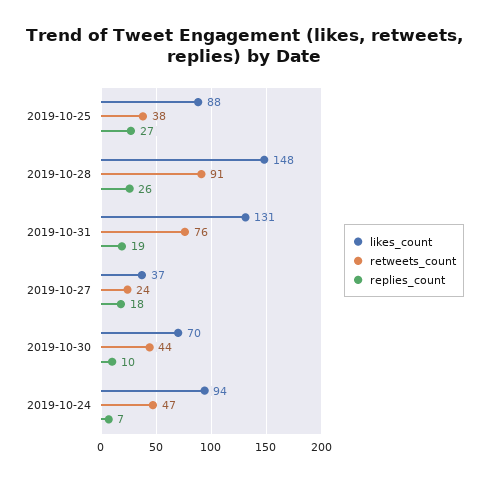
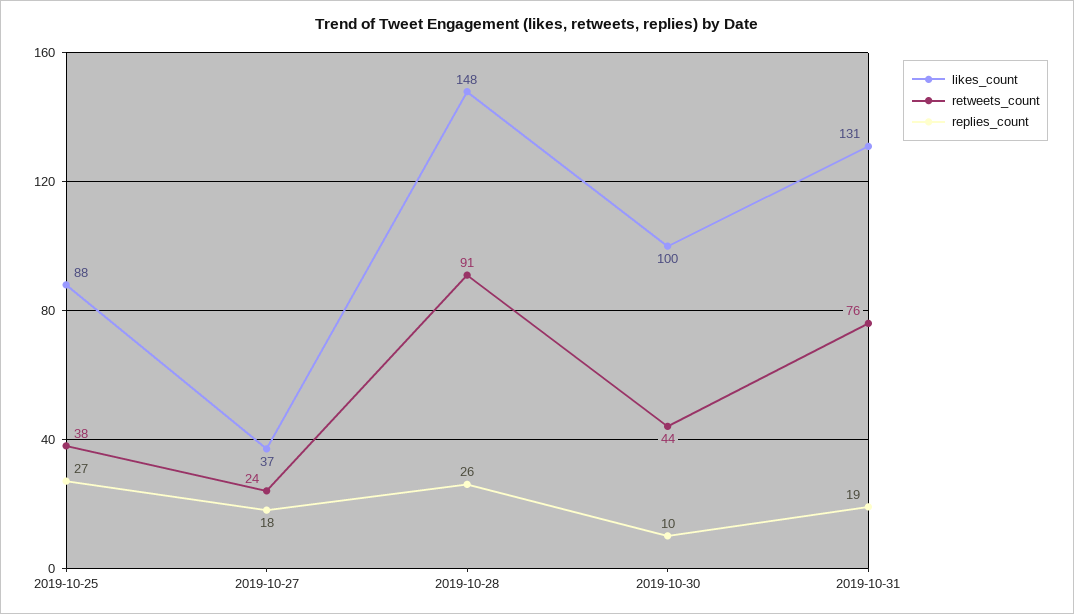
likes_count, 2019-10-30: 70 -> 100
likes_count, 2019-10-24: 94 -> none
retweets_count, 2019-10-24: 47 -> none
replies_count, 2019-10-24: 7 -> none

